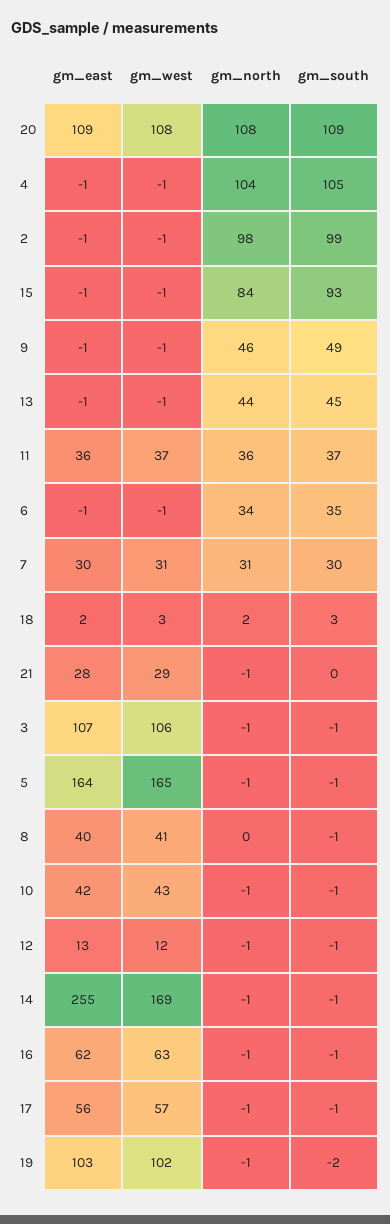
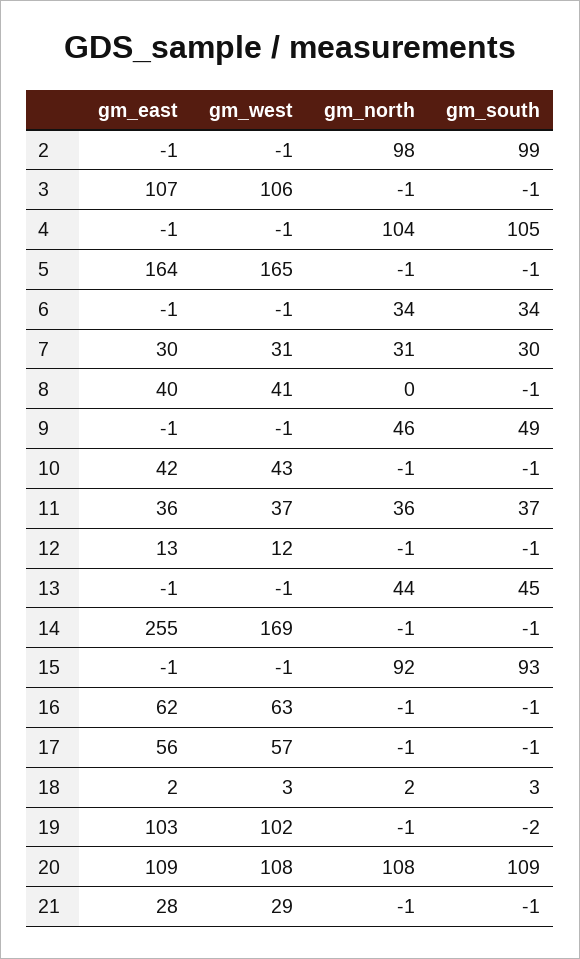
gm_north, 15: 84 -> 92
gm_south, 6: 35 -> 34
gm_south, 21: 0 -> -1

